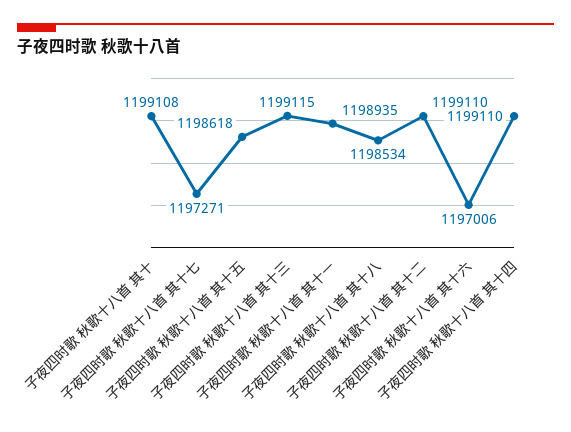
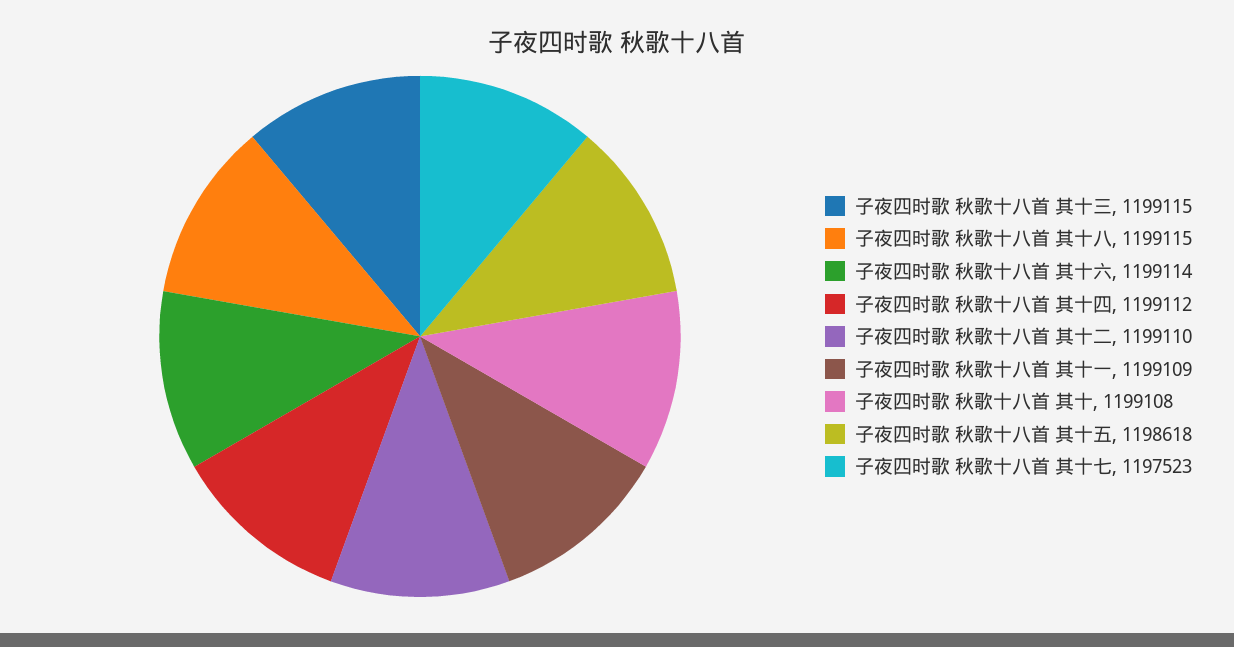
子夜四时歌 秋歌十八首 其十七: 1197271 -> 1197523
子夜四时歌 秋歌十八首 其十一: 1198935 -> 1199109
子夜四时歌 秋歌十八首 其十八: 1198534 -> 1199115
子夜四时歌 秋歌十八首 其十六: 1197006 -> 1199114
子夜四时歌 秋歌十八首 其十四: 1199110 -> 1199112

